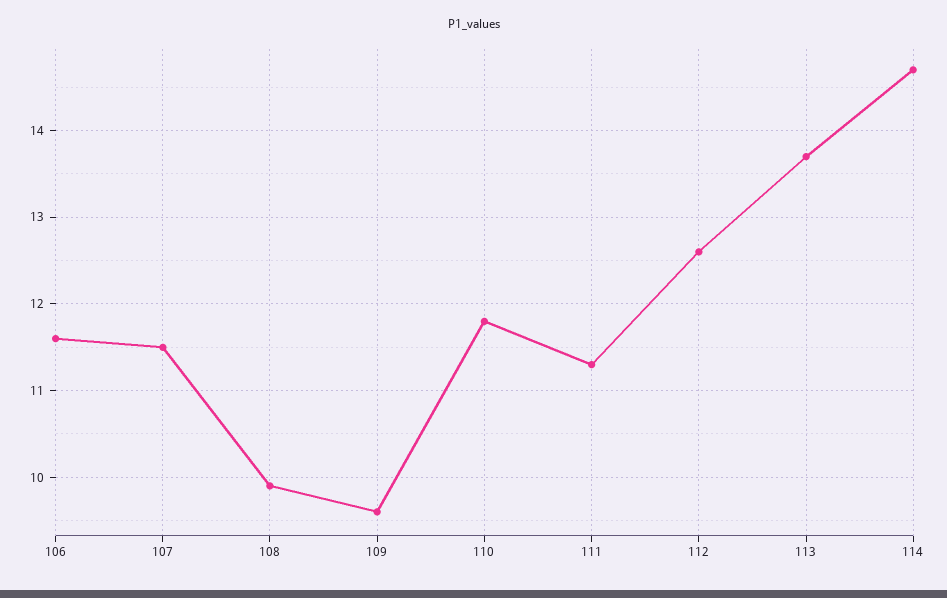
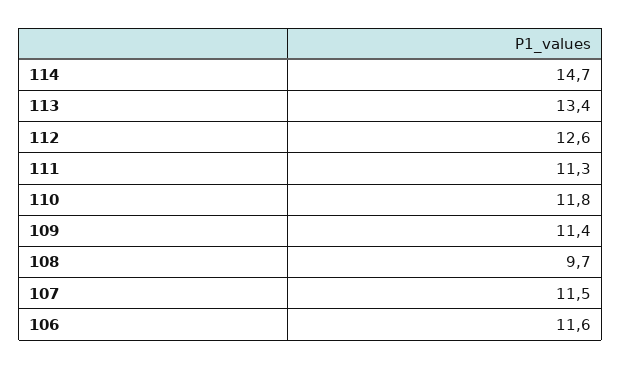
108: 9.9 -> 9.7
109: 9.6 -> 11.4
113: 13.7 -> 13.4

